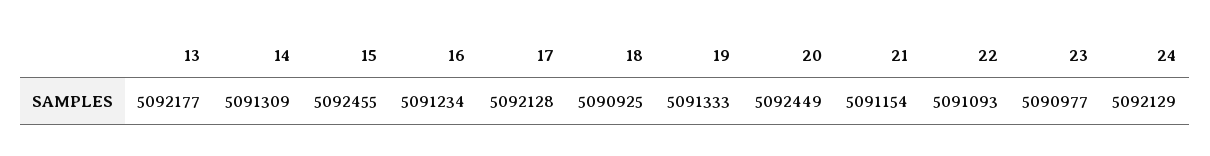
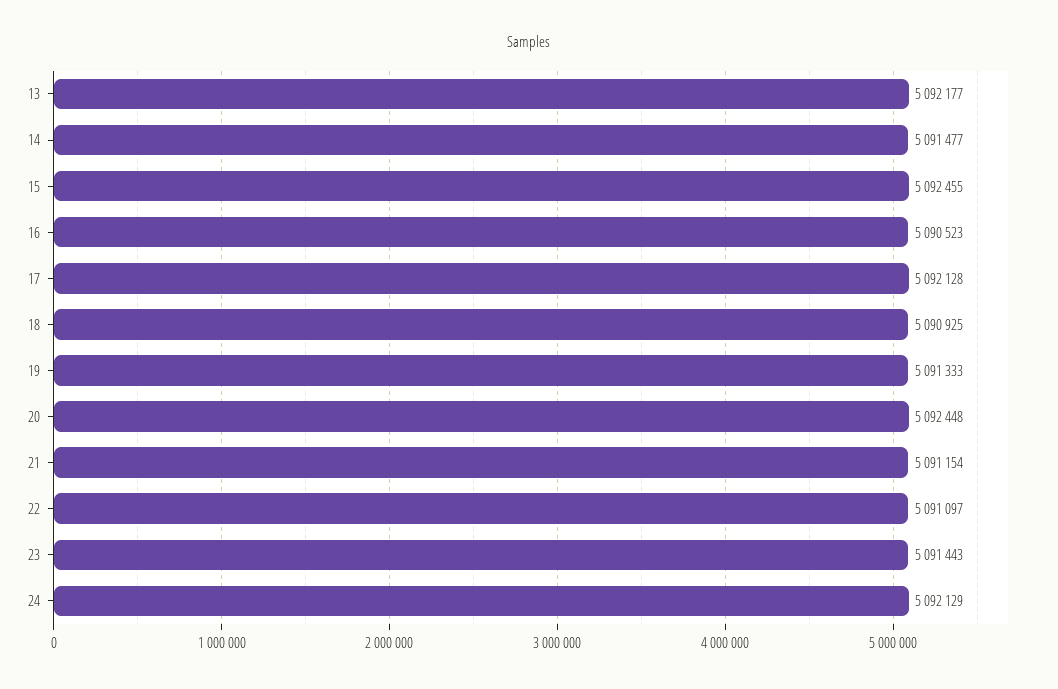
14: 5091309 -> 5091477
16: 5091234 -> 5090523
20: 5092449 -> 5092448
22: 5091093 -> 5091097
23: 5090977 -> 5091443

